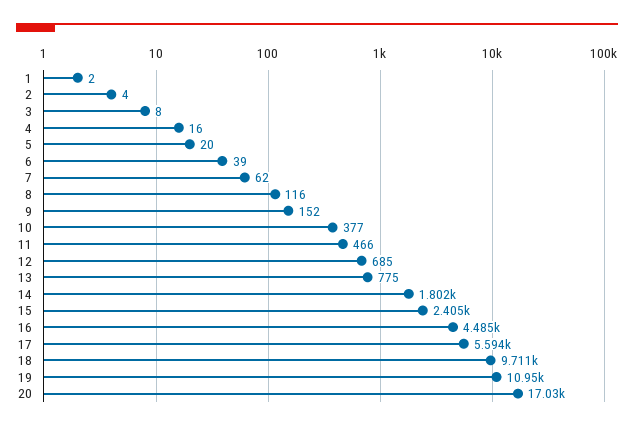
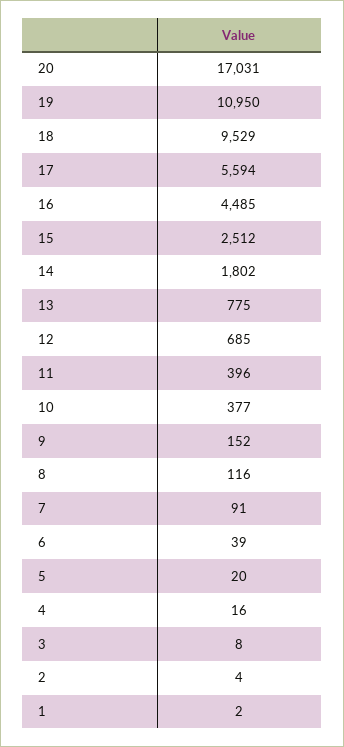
7: 62 -> 91
11: 466 -> 396
15: 2405 -> 2512
18: 9711 -> 9529

